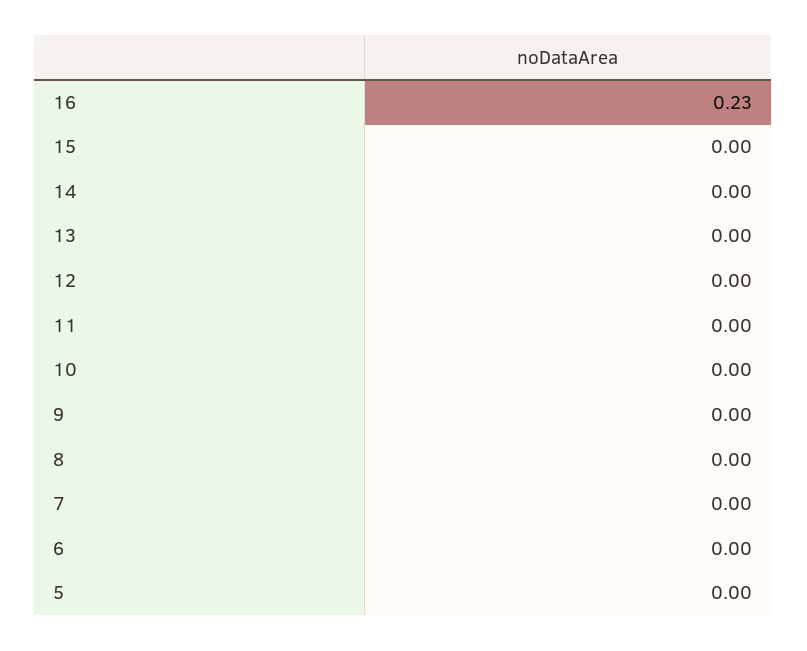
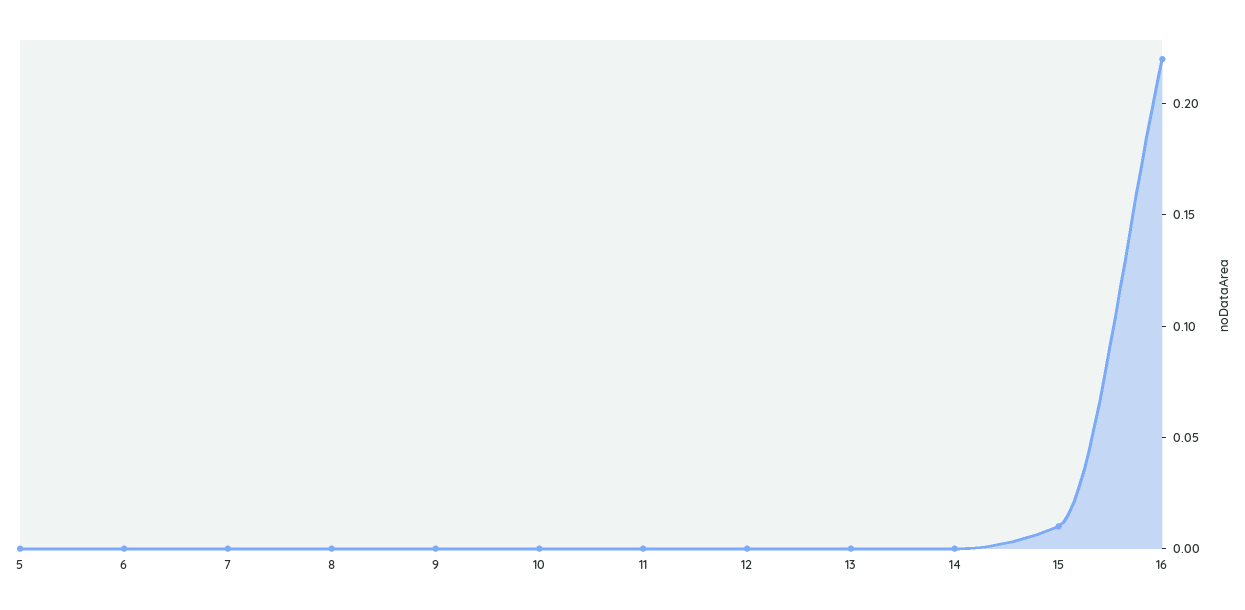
16: 0.23 -> 0.22
15: 0 -> 0.01

